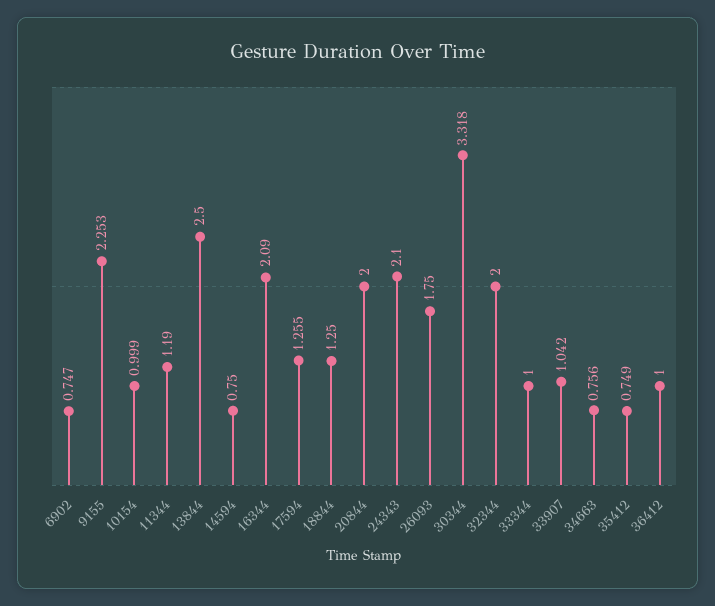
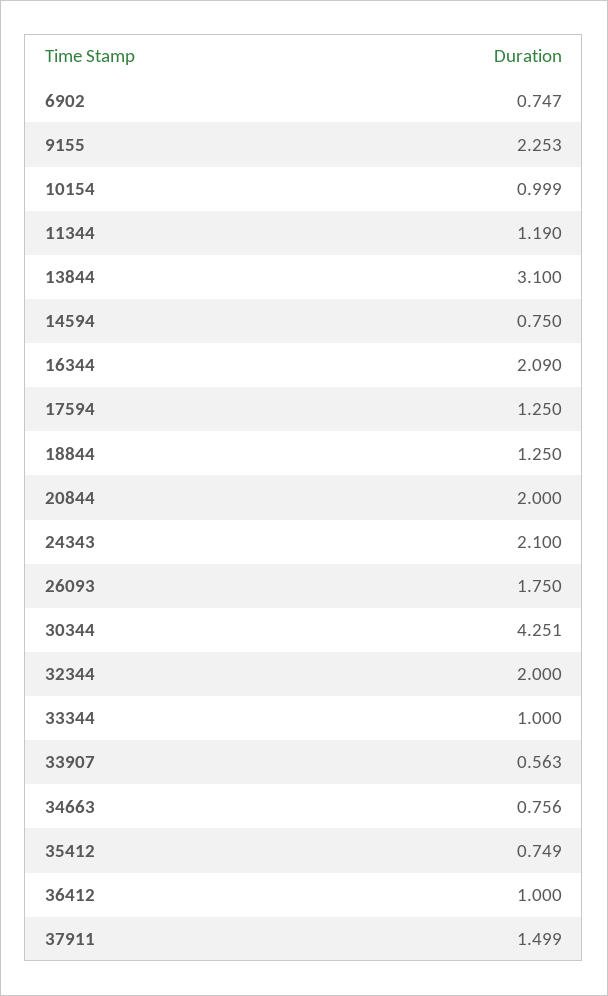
13844: 2.5 -> 3.1
17594: 1.255 -> 1.25
30344: 3.318 -> 4.251
33907: 1.042 -> 0.563
37911: none -> 1.499

